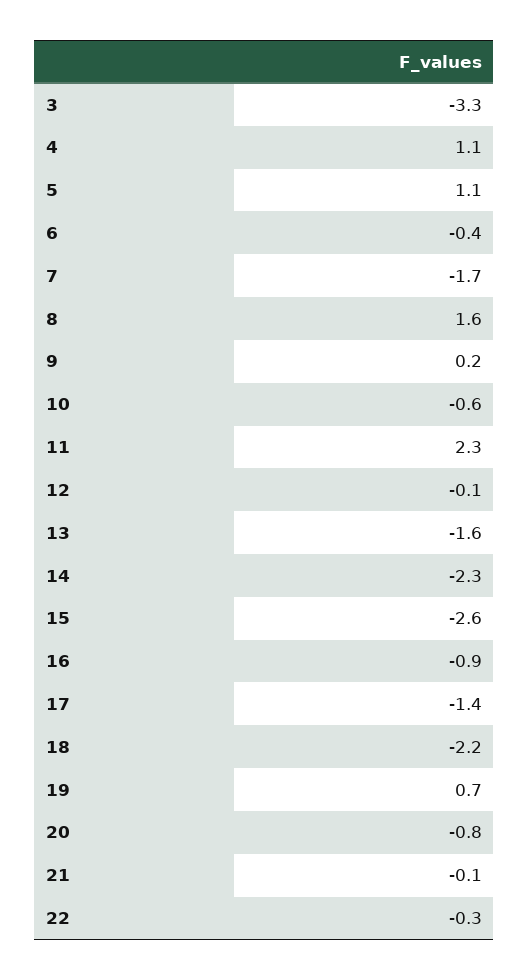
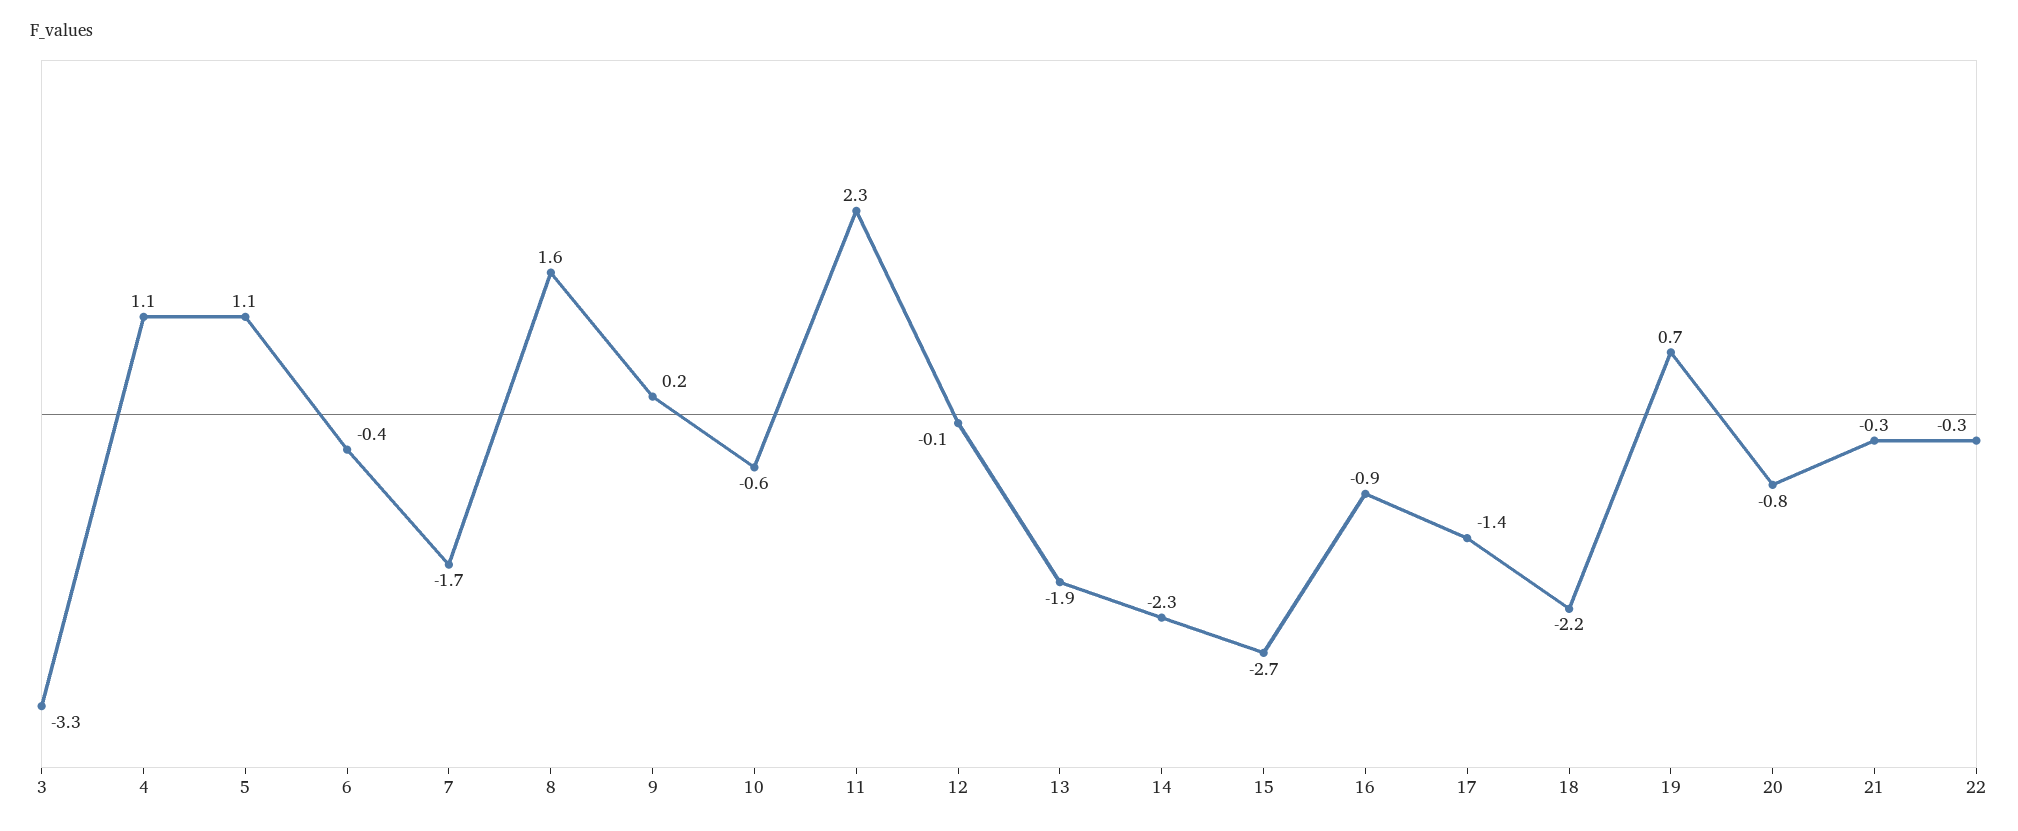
13: -1.6 -> -1.9
15: -2.6 -> -2.7
21: -0.1 -> -0.3

